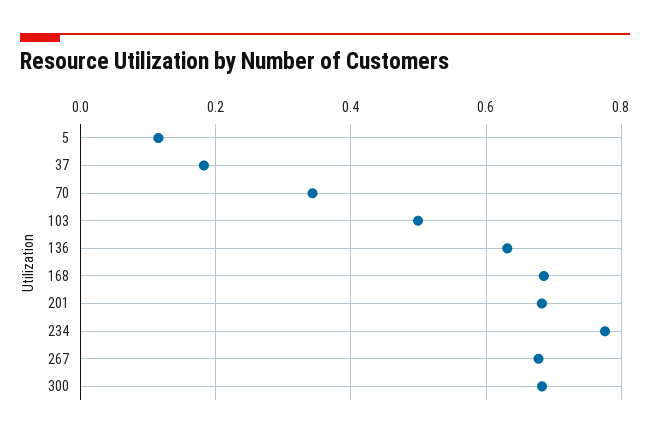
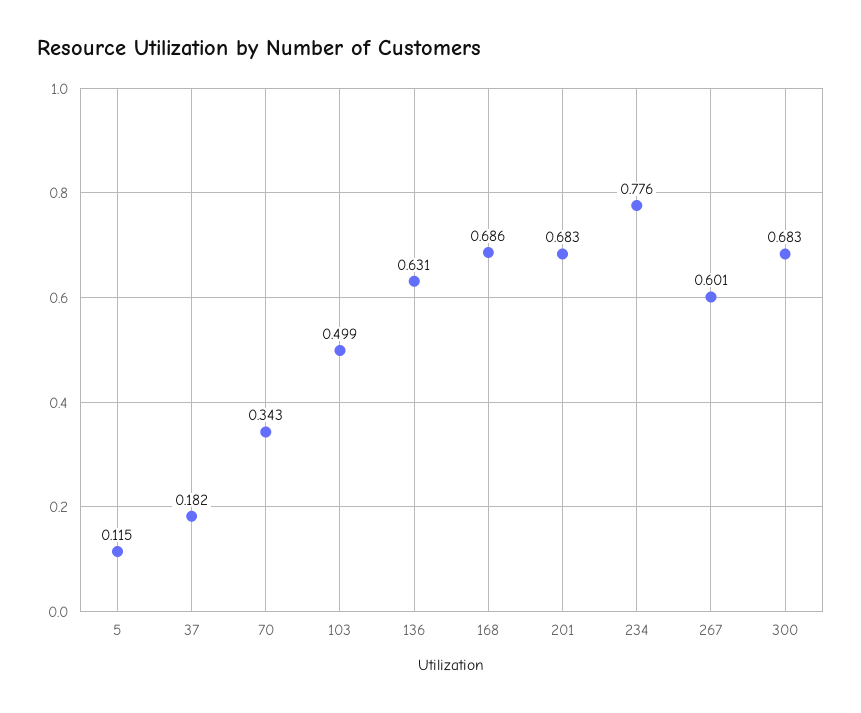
267: 0.68 -> 0.601

